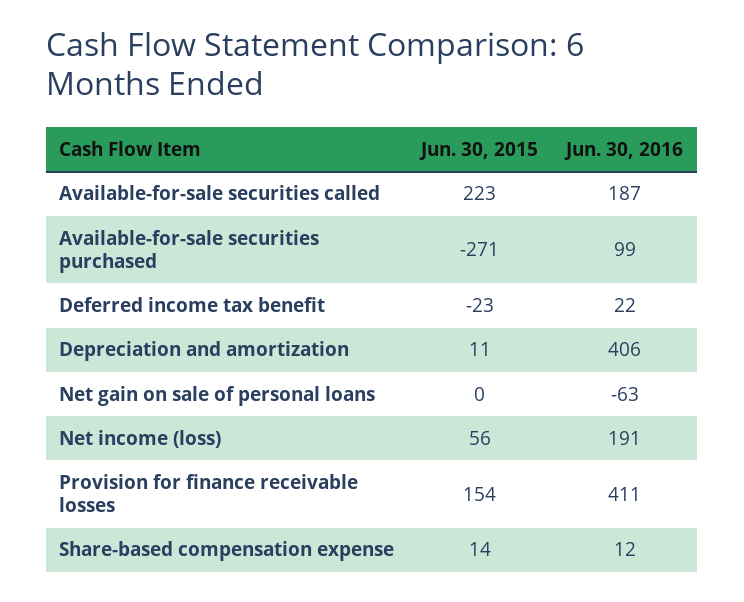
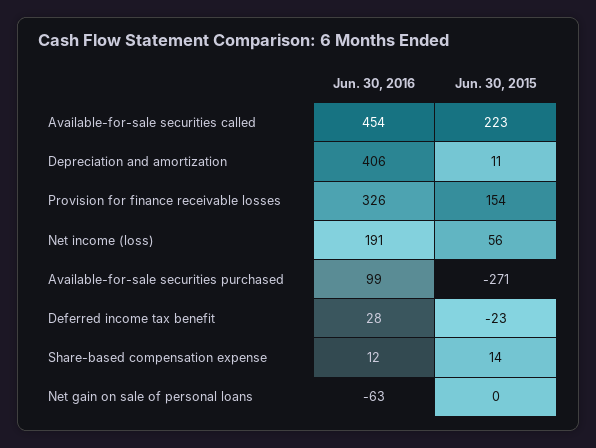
Jun. 30, 2016, Available-for-sale securities called: 187 -> 454
Jun. 30, 2016, Deferred income tax benefit: 22 -> 28
Jun. 30, 2016, Provision for finance receivable losses: 411 -> 326

